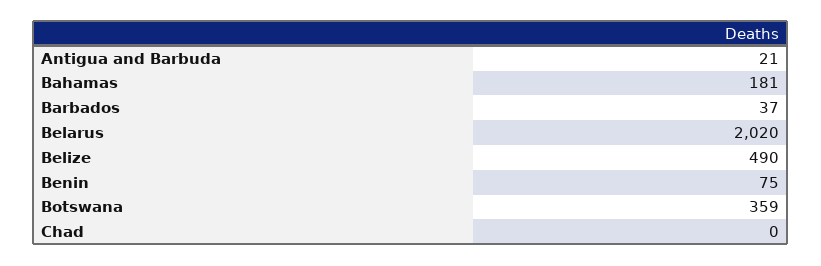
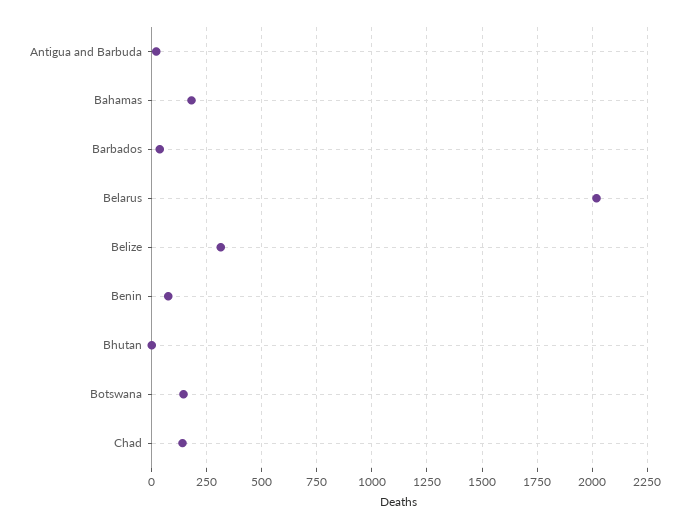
Belize: 490 -> 300
Botswana: 359 -> 150
Chad: 0 -> 150
Bhutan: none -> 0

